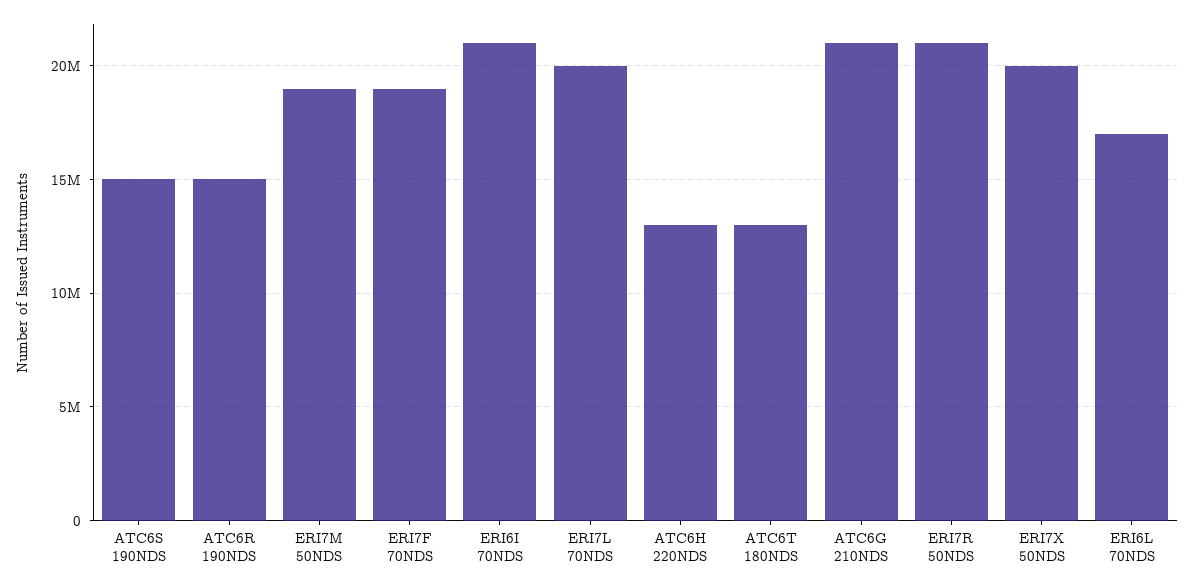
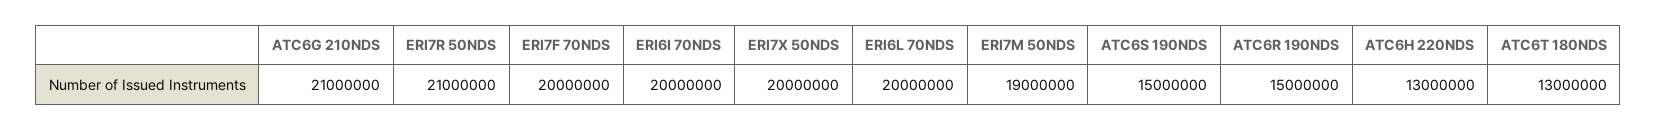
ERI7F 70NDS: 19000000 -> 20000000
ERI6I 70NDS: 21000000 -> 20000000
ERI7L 70NDS: 20000000 -> none
ERI6L 70NDS: 17000000 -> 20000000

